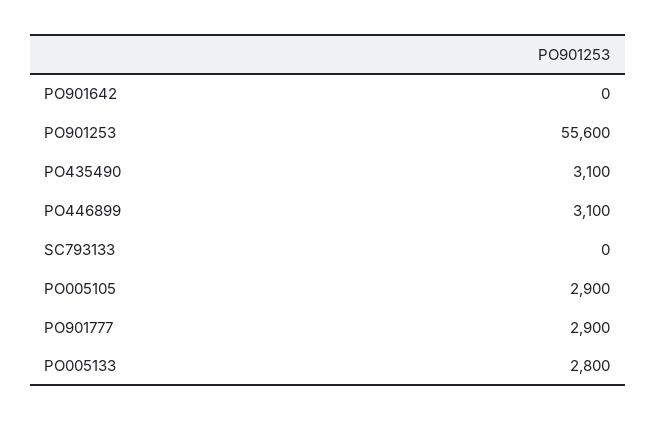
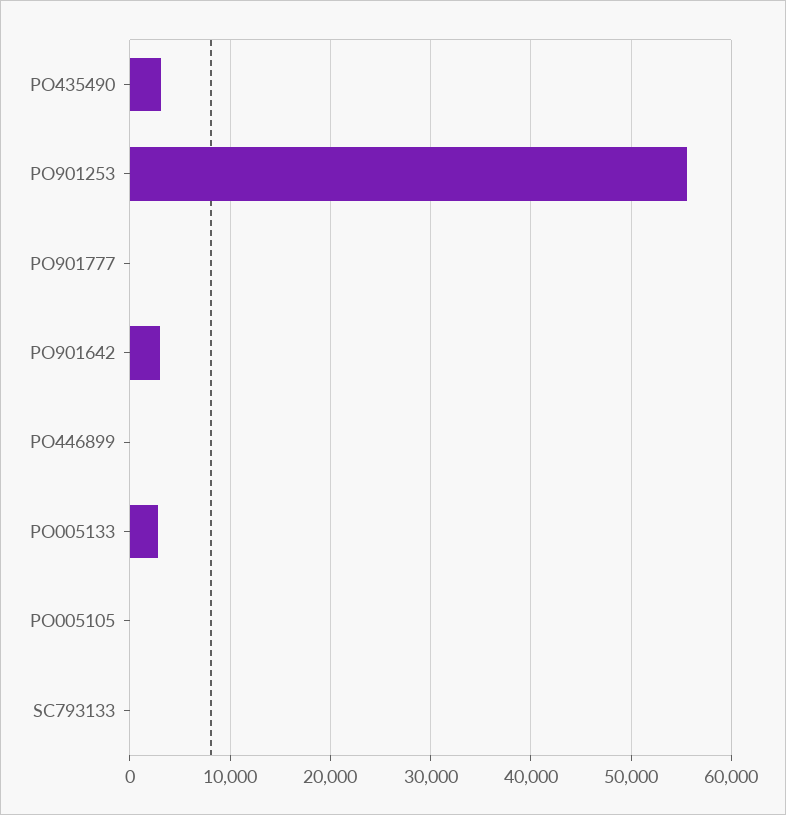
PO901642: 0 -> 3000
PO446899: 3100 -> 0
PO005105: 2900 -> 0
PO901777: 2900 -> 0

